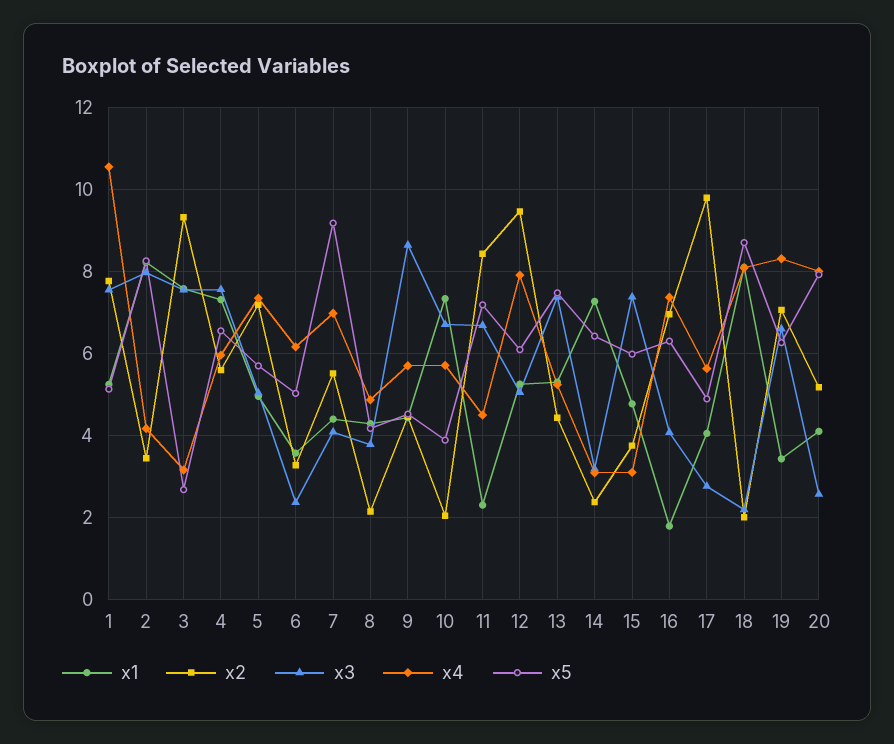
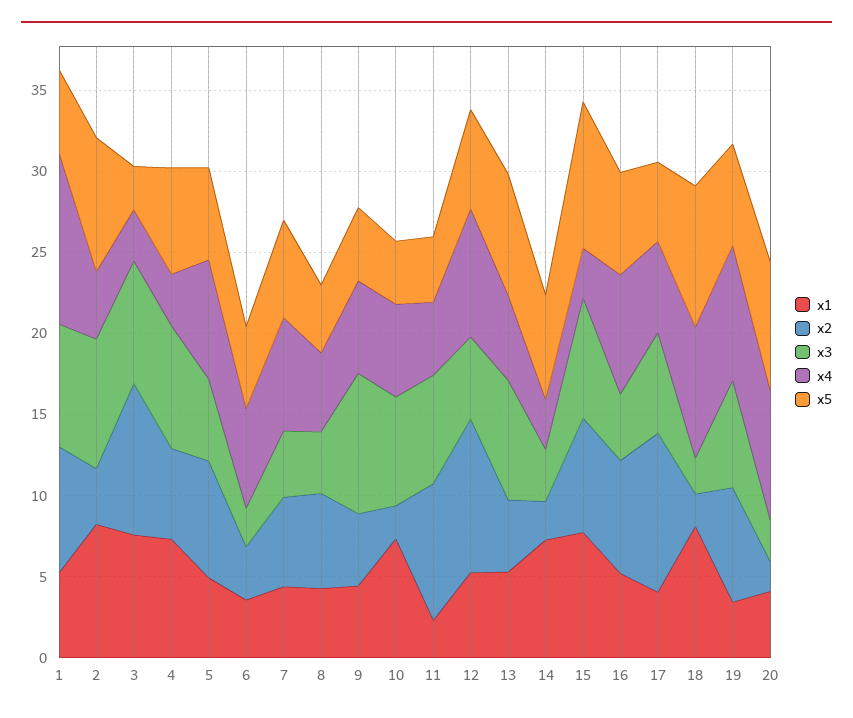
x4, 4: 6 -> 3
x5, 7: 9.2 -> 6
x2, 8: 2.2 -> 6
x5, 11: 7.2 -> 4
x1, 15: 4.8 -> 8
x2, 15: 3.8 -> 7
x5, 15: 6 -> 9
x1, 16: 1.8 -> 5
x3, 17: 2.8 -> 6
x2, 20: 5.2 -> 2

